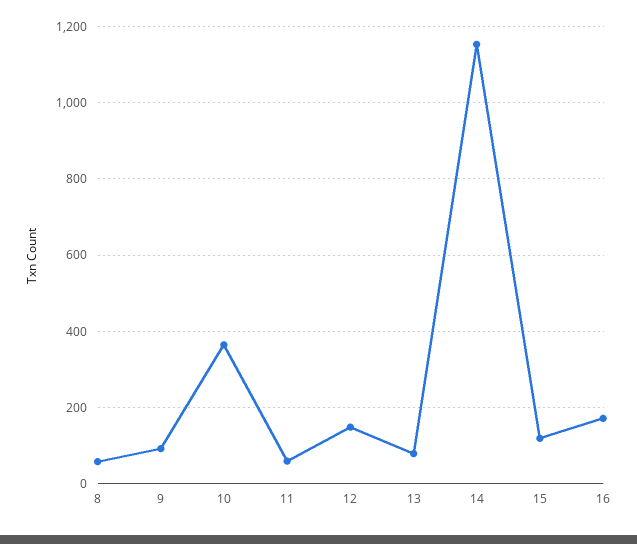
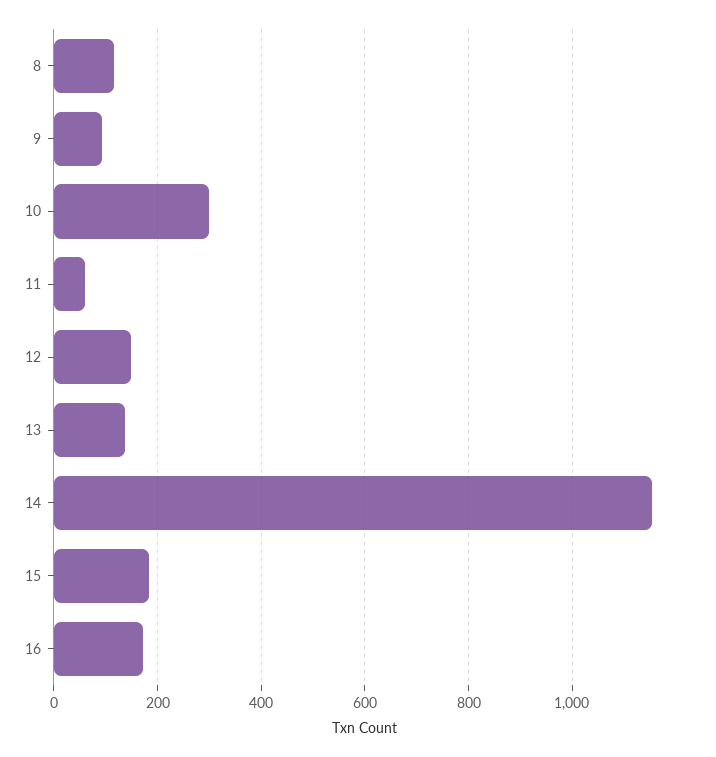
8: 60 -> 120
10: 360 -> 300
13: 80 -> 140
15: 120 -> 180

